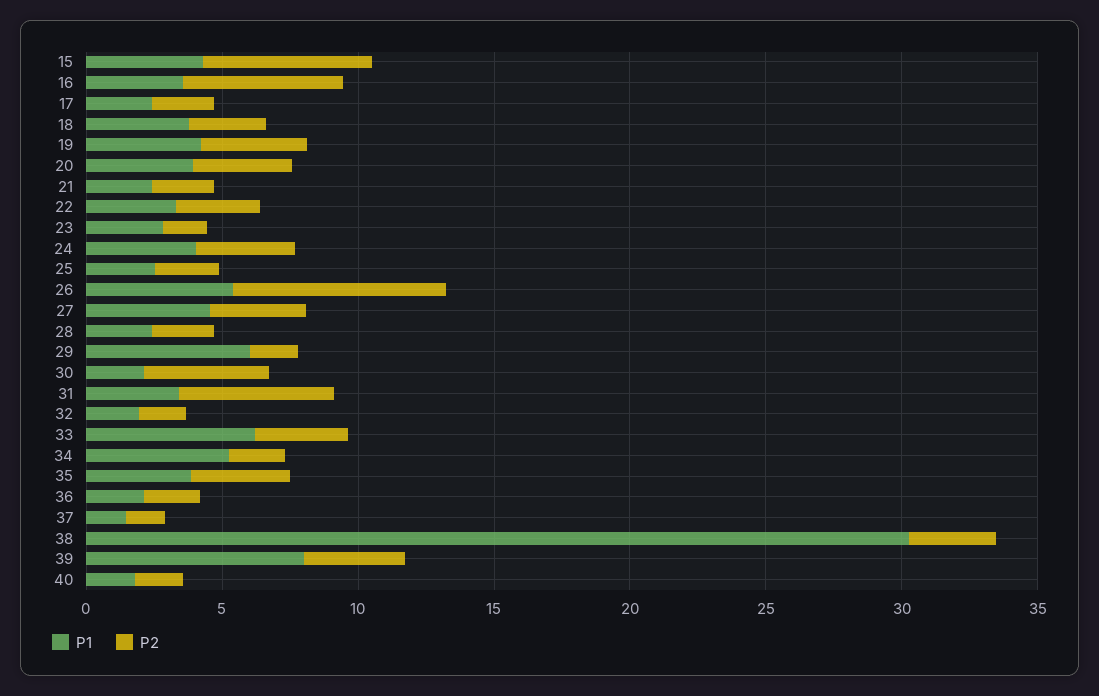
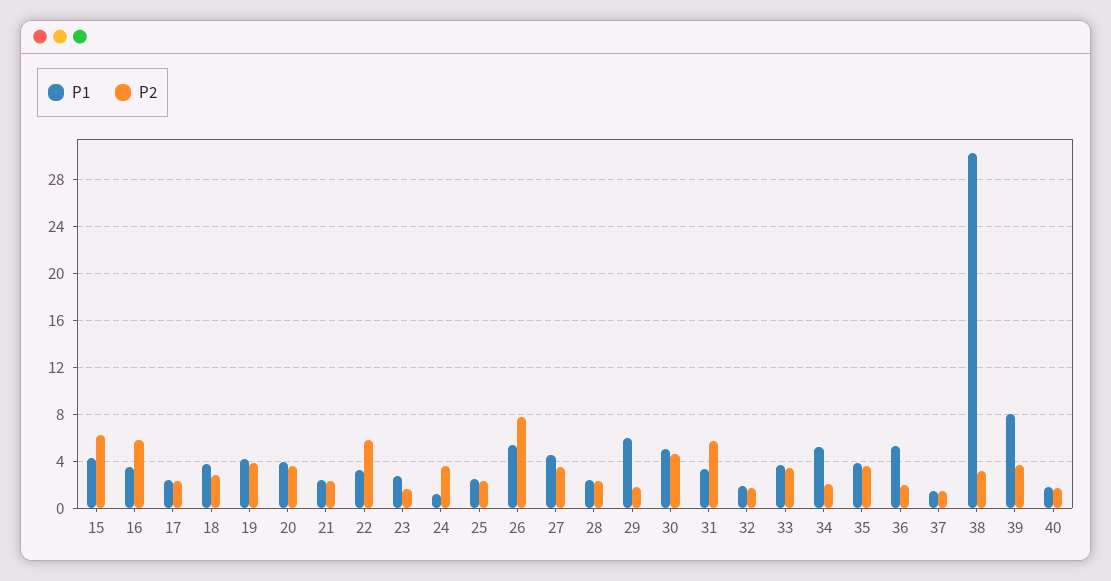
P2, 22: 3 -> 6
P1, 24: 4 -> 1
P1, 30: 2 -> 5
P1, 33: 6 -> 4
P1, 36: 2 -> 5

